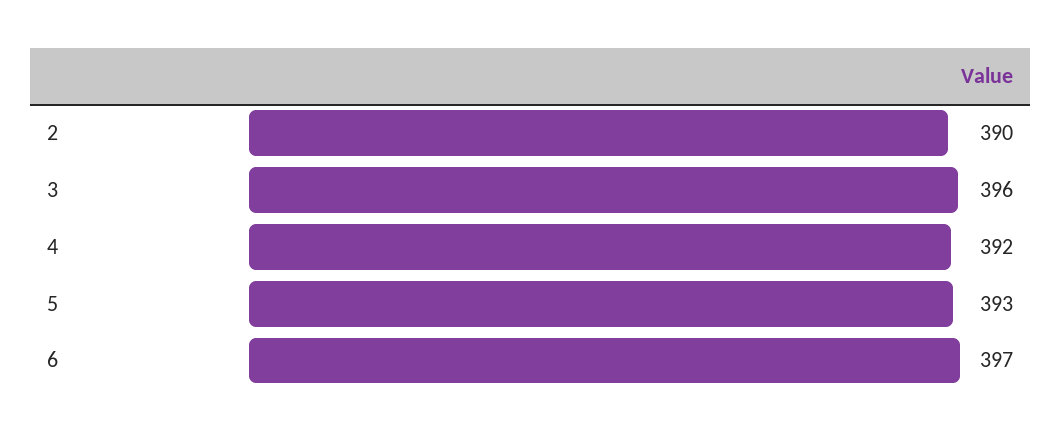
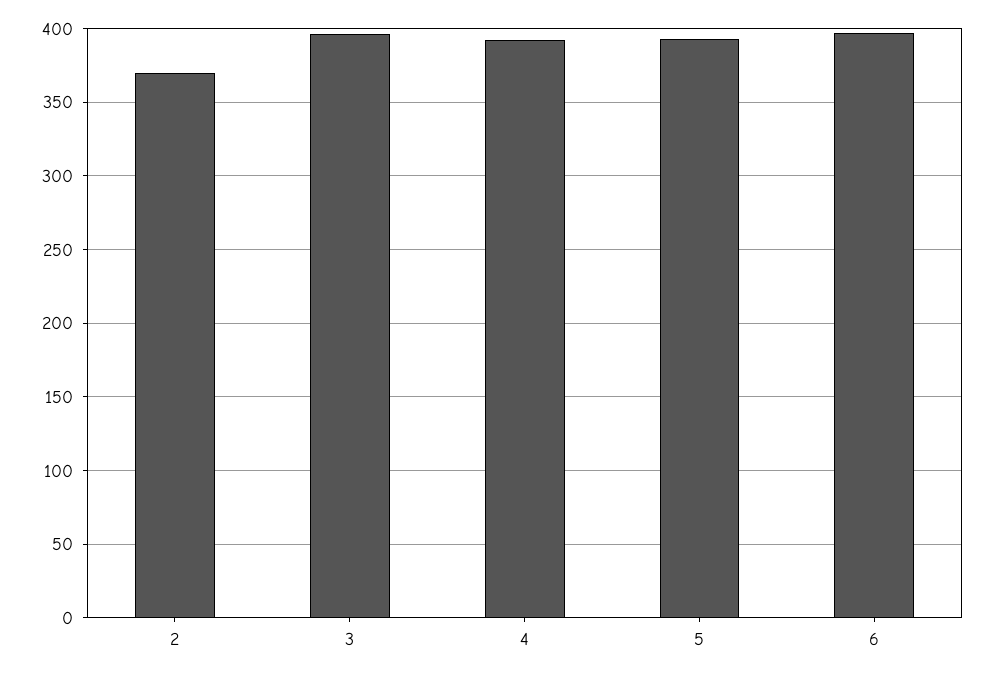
2: 390 -> 370

